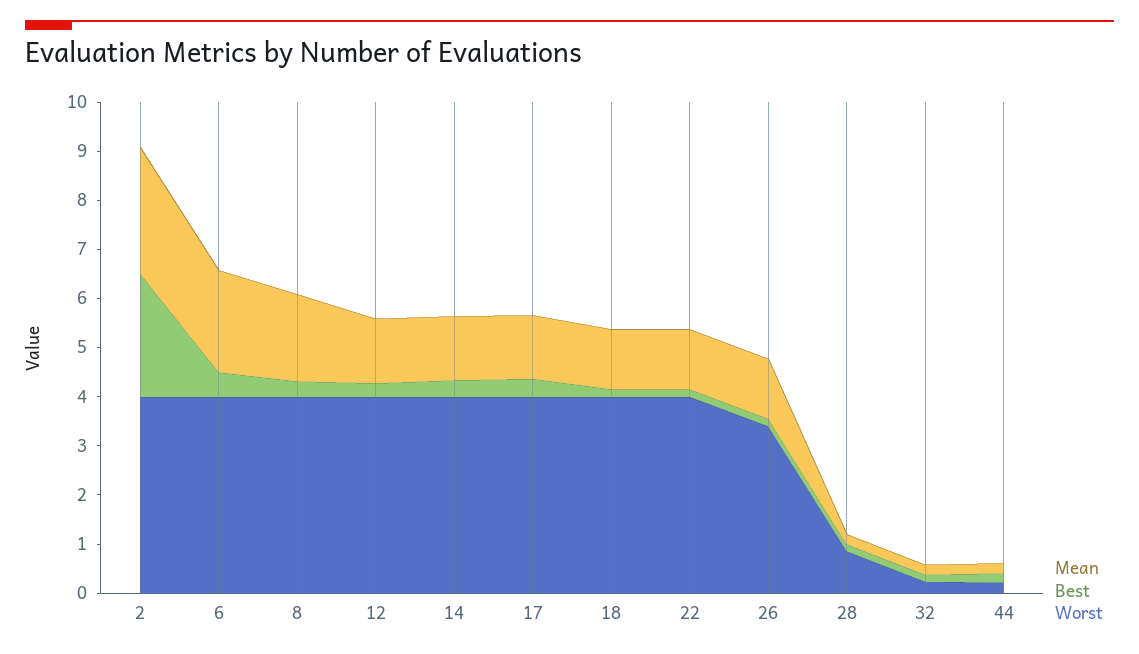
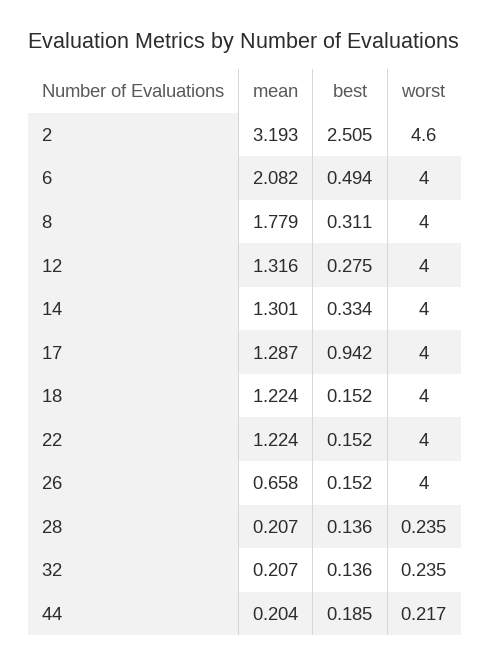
Mean, 2: 2.6 -> 3.193
Worst, 2: 4 -> 4.6
Best, 17: 0.4 -> 0.942
Mean, 26: 1.2 -> 0.658
Worst, 26: 3.4 -> 4
Worst, 28: 0.8 -> 0.235

